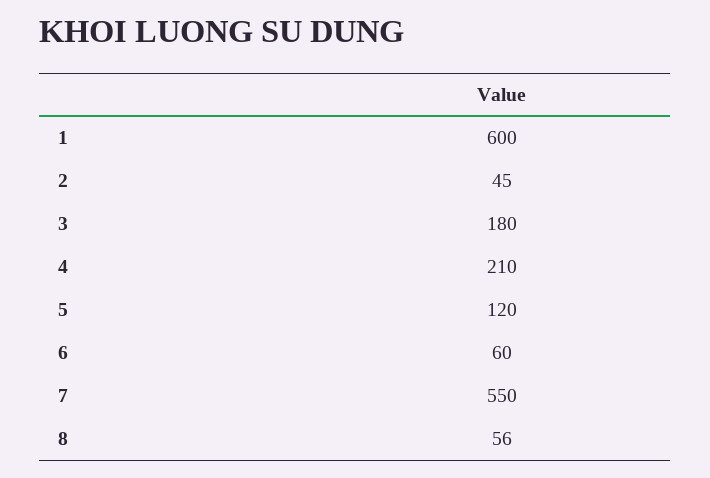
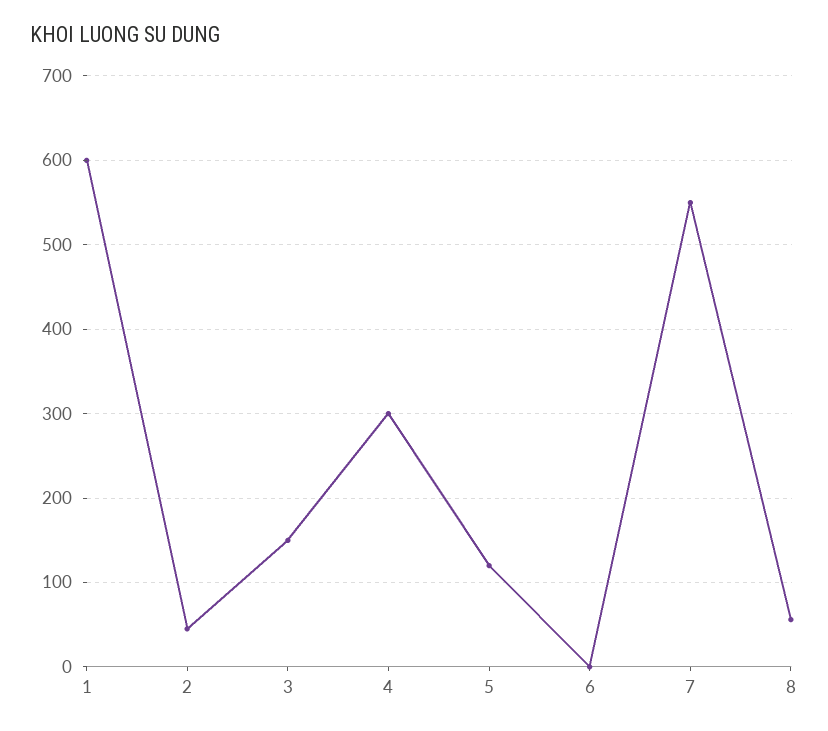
3: 180 -> 150
4: 210 -> 300
6: 60 -> 0

